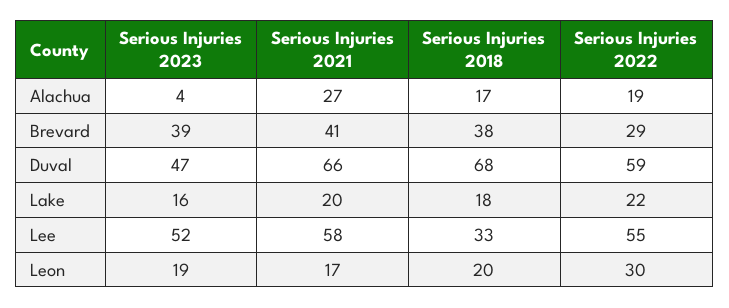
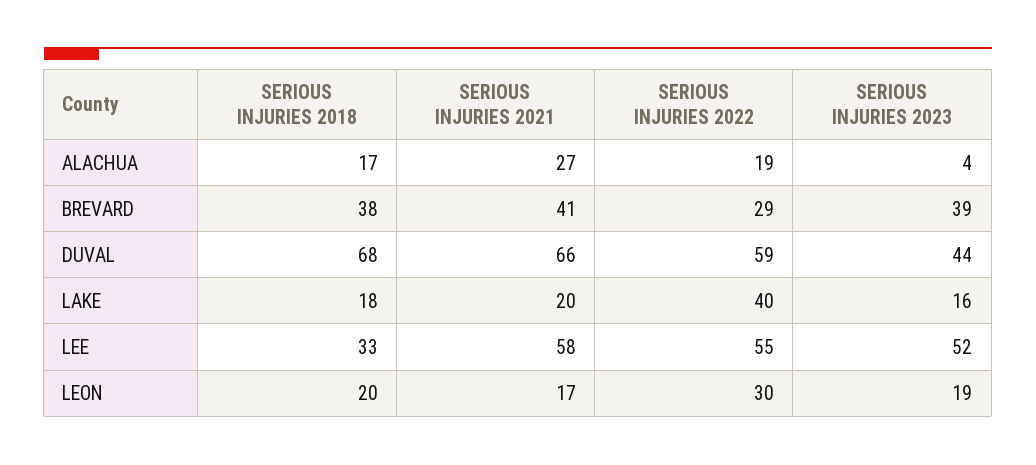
Serious Injuries 2023, Duval: 47 -> 44
Serious Injuries 2022, Lake: 22 -> 40

